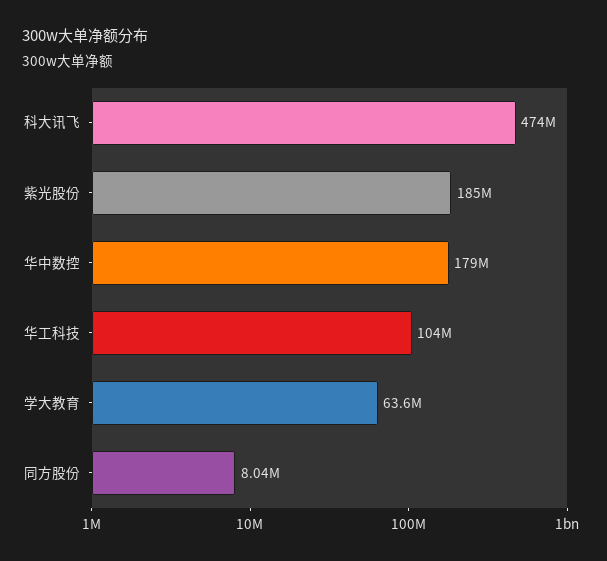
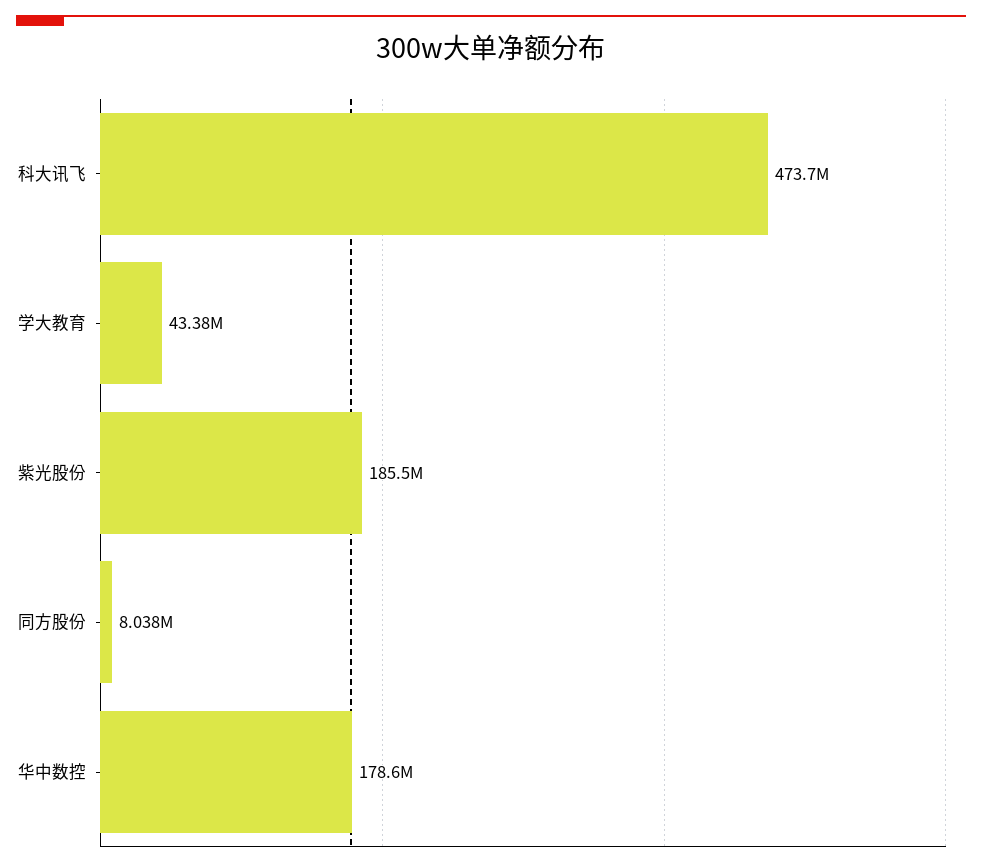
华工科技: 104000000 -> none
学大教育: 63600000 -> 43380000

